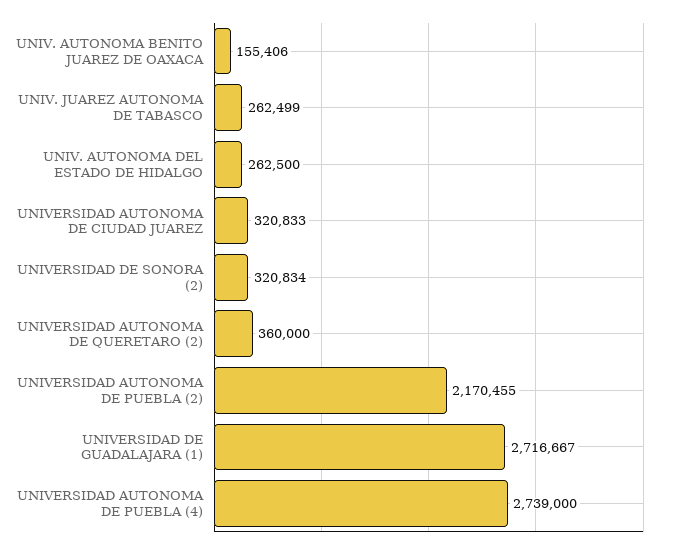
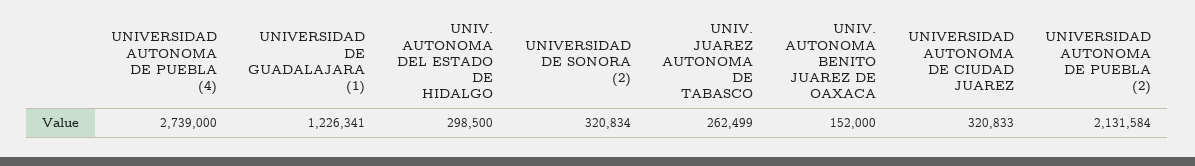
UNIV. AUTONOMA BENITO JUAREZ DE OAXACA: 155406 -> 152000
UNIV. AUTONOMA DEL ESTADO DE HIDALGO: 262500 -> 298500
UNIVERSIDAD AUTONOMA DE QUERETARO (2): 360000 -> none
UNIVERSIDAD AUTONOMA DE PUEBLA (2): 2170455 -> 2131584
UNIVERSIDAD DE GUADALAJARA (1): 2716667 -> 1226341

